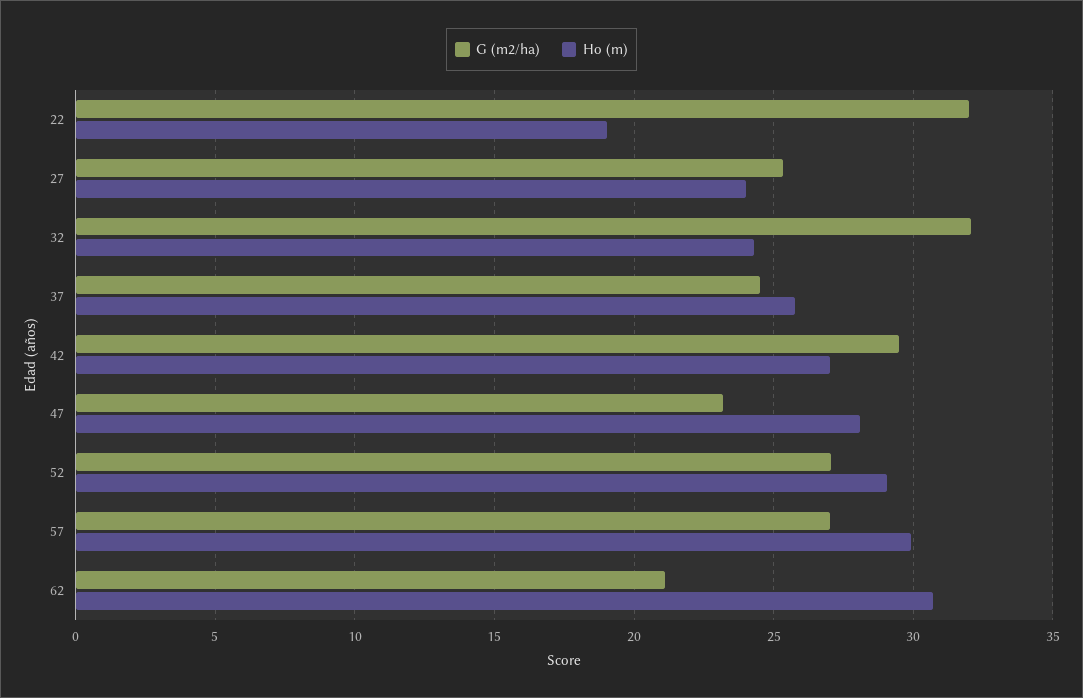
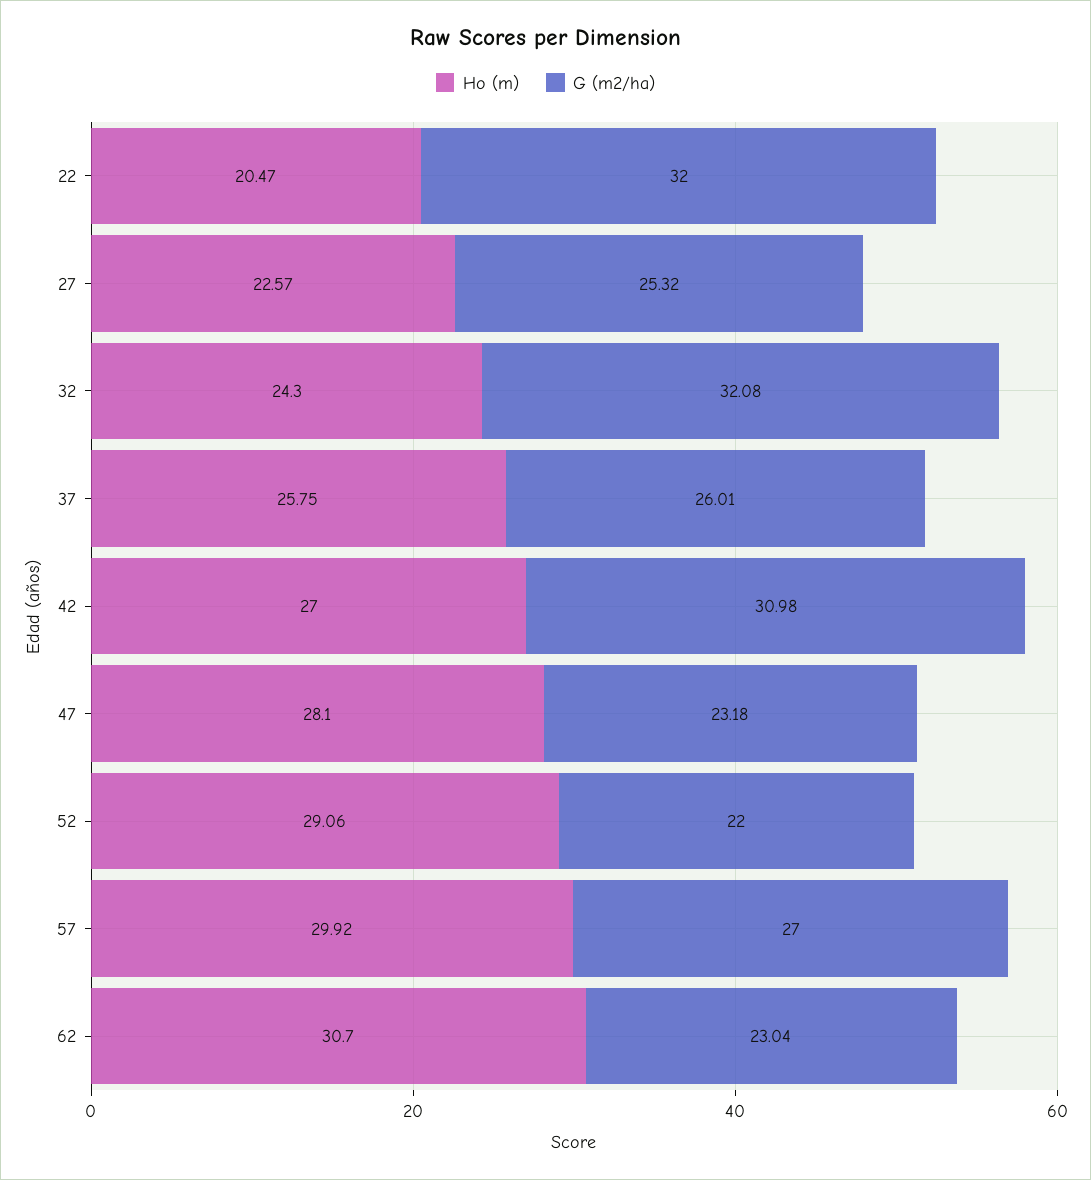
Ho (m), 22: 19 -> 20.47
Ho (m), 27: 24 -> 22.57
G (m2/ha), 37: 24.5 -> 26.01
G (m2/ha), 42: 29.5 -> 30.98
G (m2/ha), 52: 27 -> 22
G (m2/ha), 62: 21 -> 23.04

